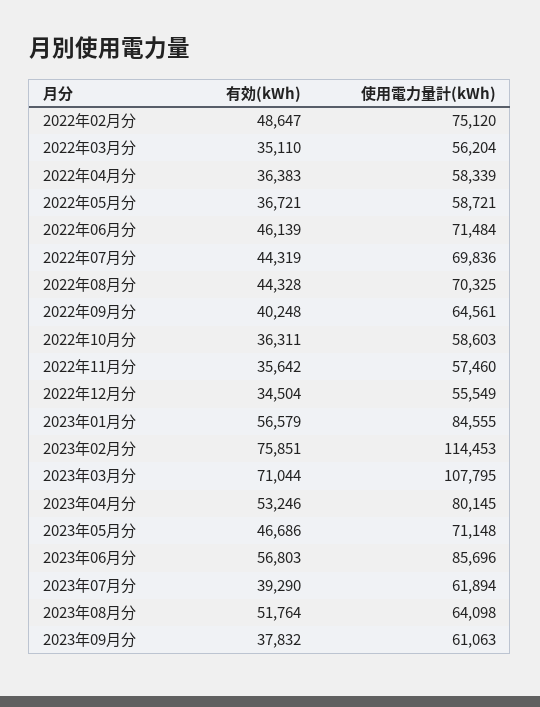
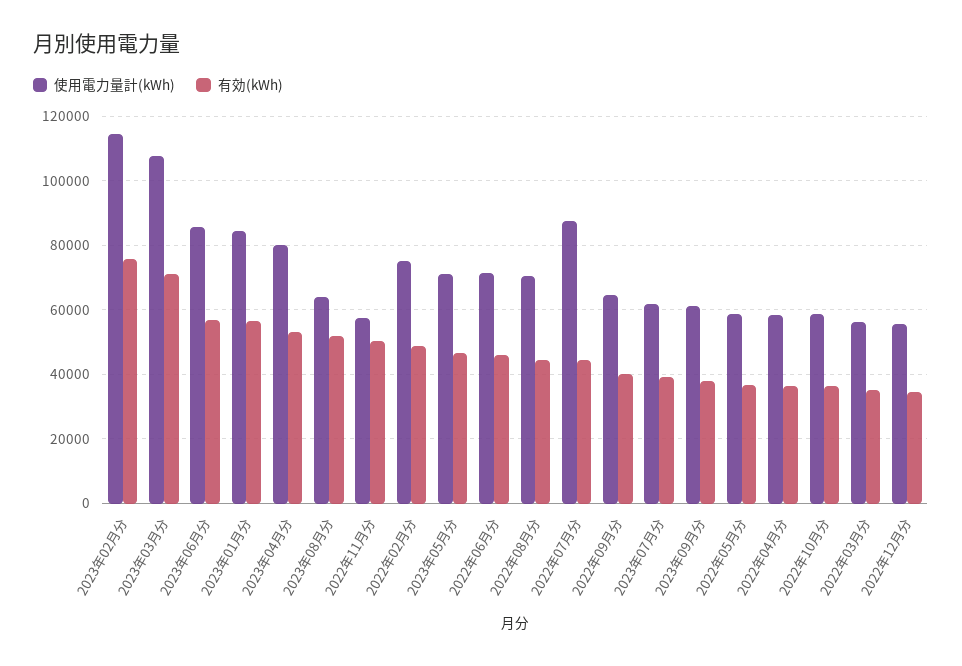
使用電力量計(kWh), 2022年07月分: 69836 -> 88000
有効(kWh), 2022年11月分: 35642 -> 50000

